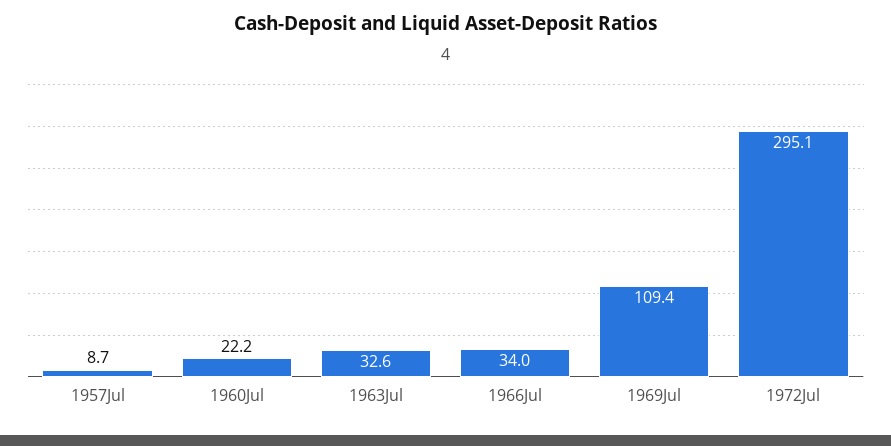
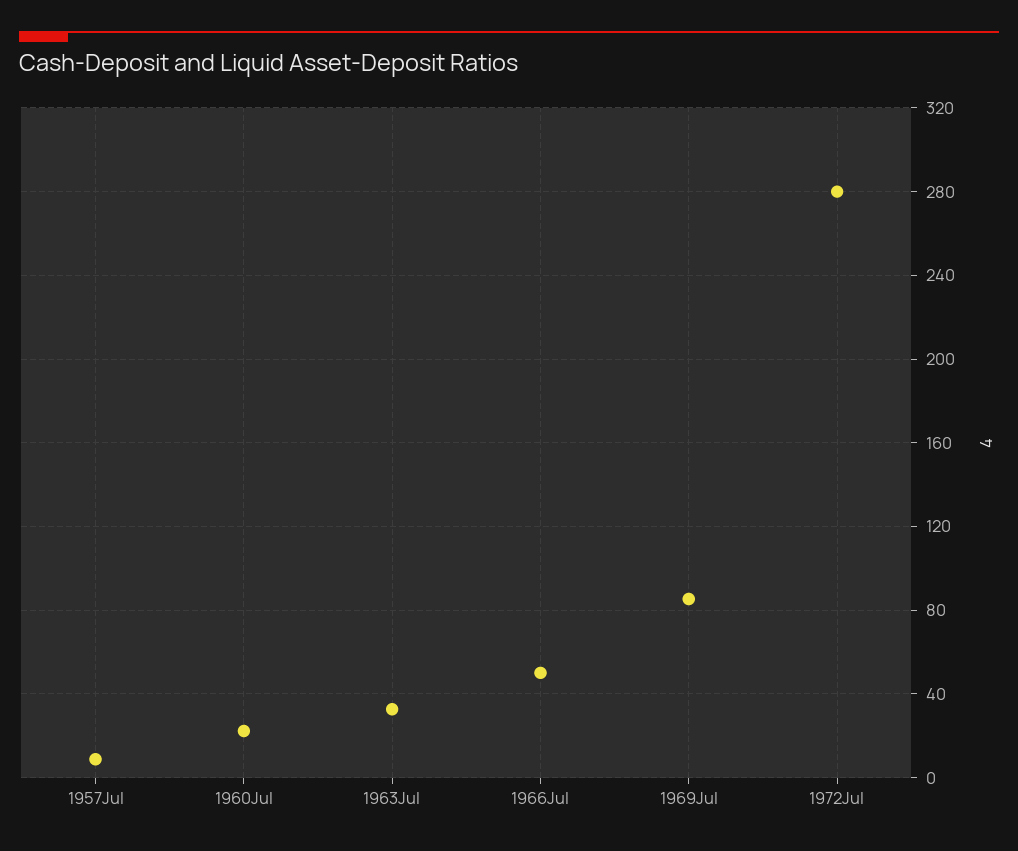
1966Jul: 34 -> 50
1969Jul: 109.4 -> 85
1972Jul: 295.1 -> 280

